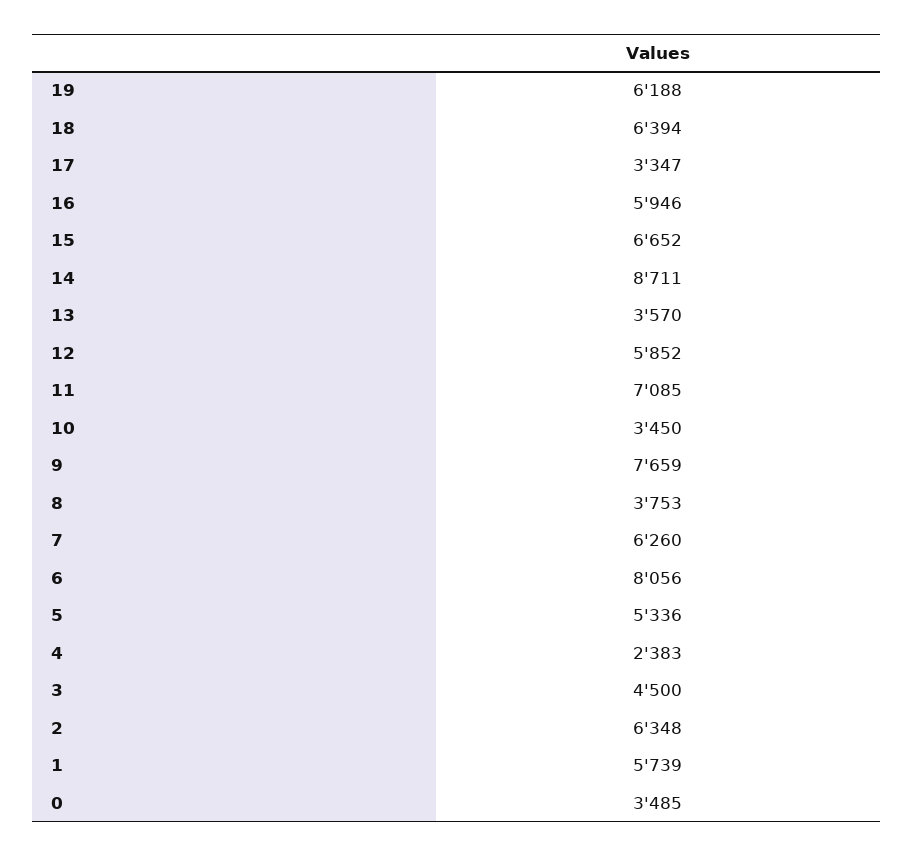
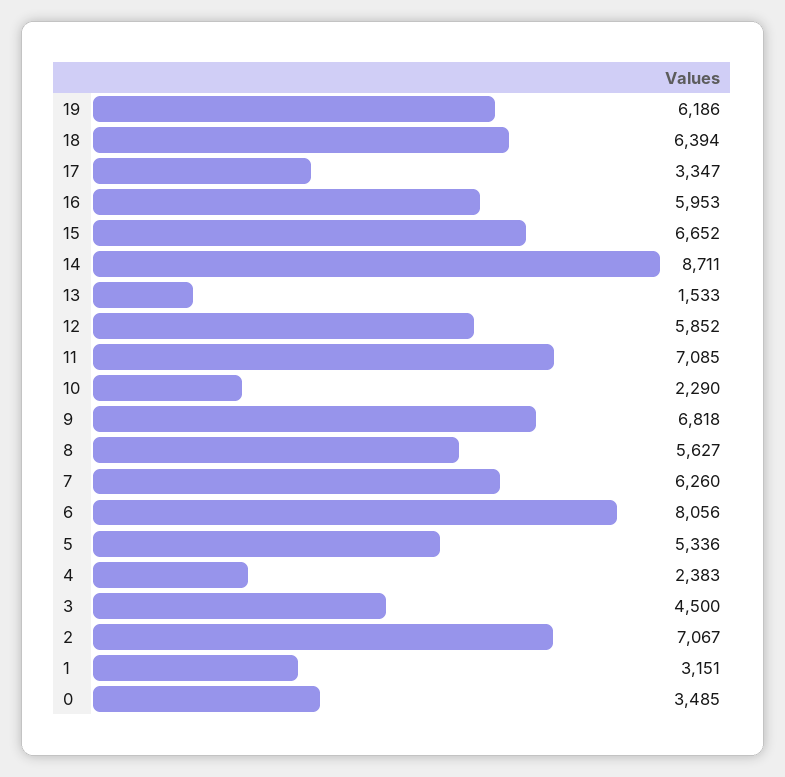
19: 6188 -> 6186
16: 5946 -> 5953
13: 3570 -> 1533
10: 3450 -> 2290
9: 7659 -> 6818
8: 3753 -> 5627
2: 6348 -> 7067
1: 5739 -> 3151

